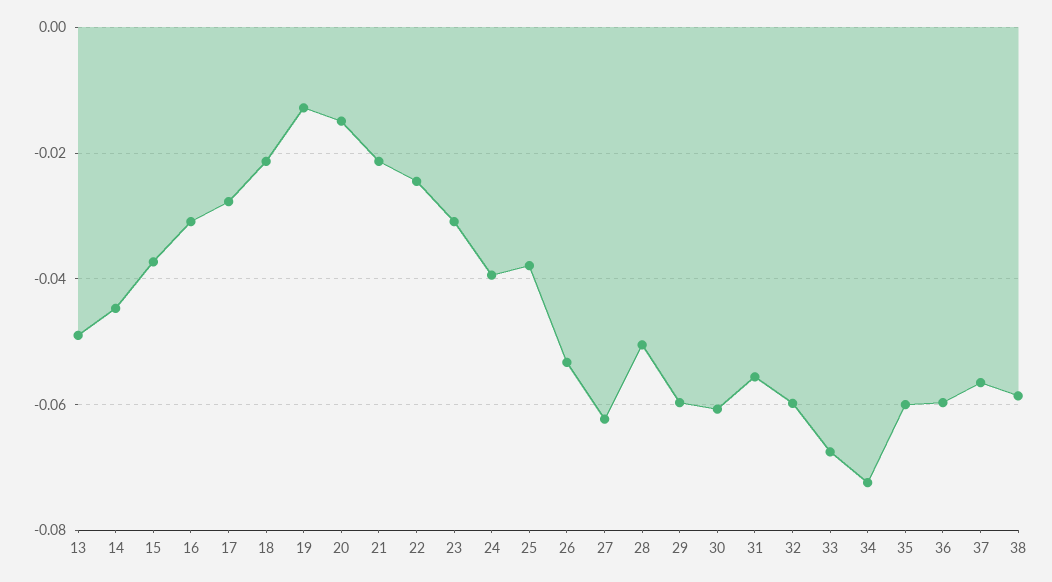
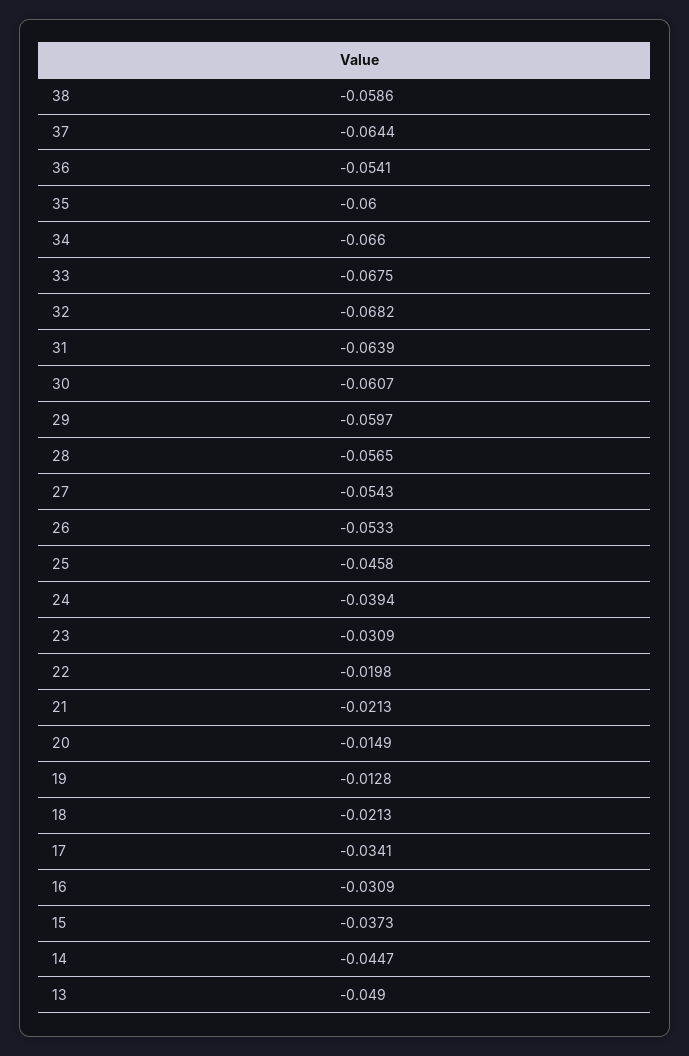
17: -0.028 -> -0.0341
22: -0.024 -> -0.0198
25: -0.038 -> -0.0458
27: -0.062 -> -0.0543
28: -0.05 -> -0.0565
31: -0.056 -> -0.0639
32: -0.06 -> -0.0682
34: -0.072 -> -0.066
36: -0.06 -> -0.0541
37: -0.056 -> -0.0644

